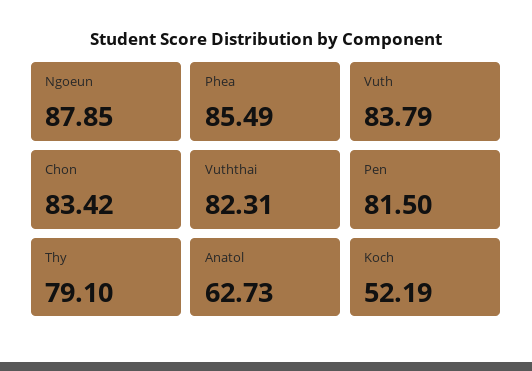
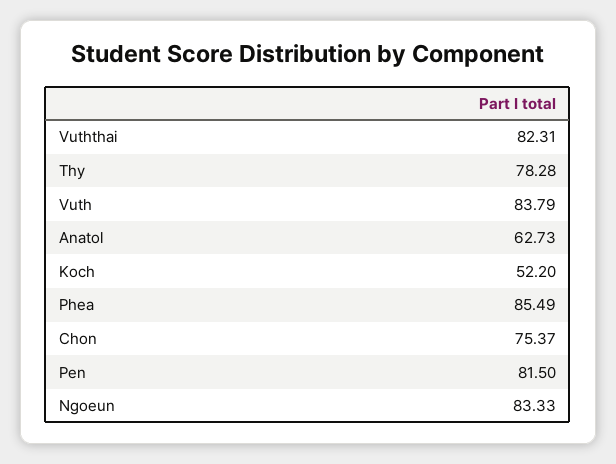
Ngoeun: 87.85 -> 83.33
Chon: 83.42 -> 75.37
Thy: 79.1 -> 78.28
Koch: 52.19 -> 52.2

